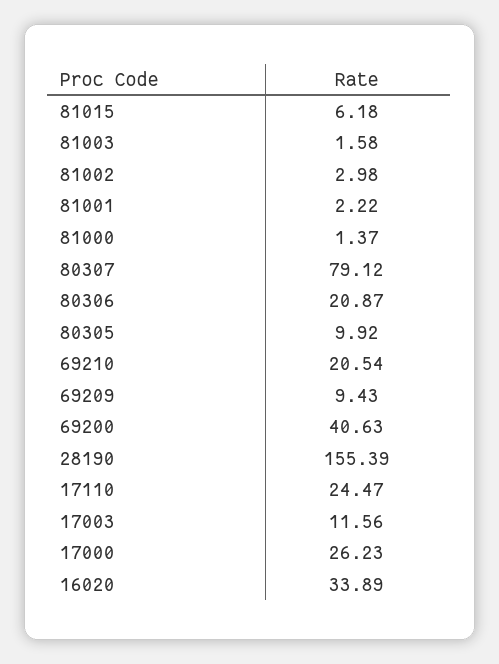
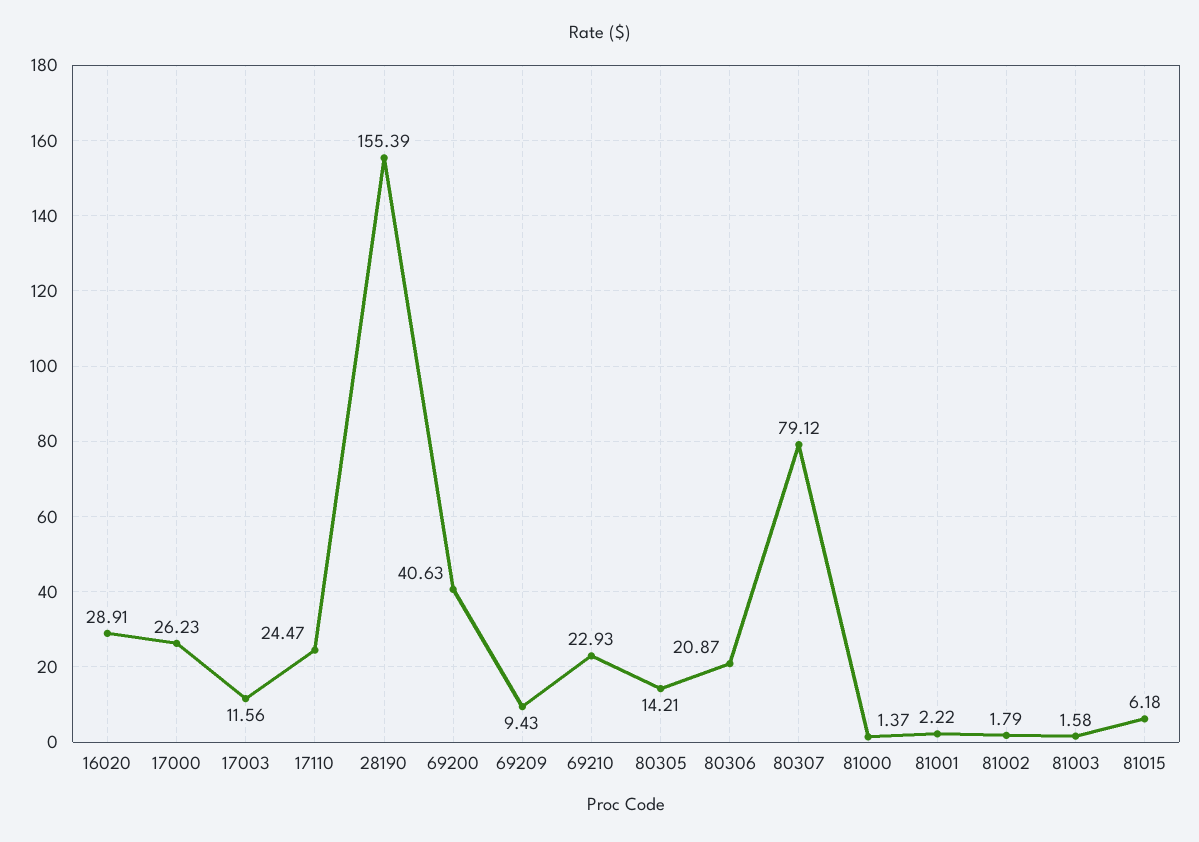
81002: 2.98 -> 1.79
80305: 9.92 -> 14.21
69210: 20.54 -> 22.93
16020: 33.89 -> 28.91

